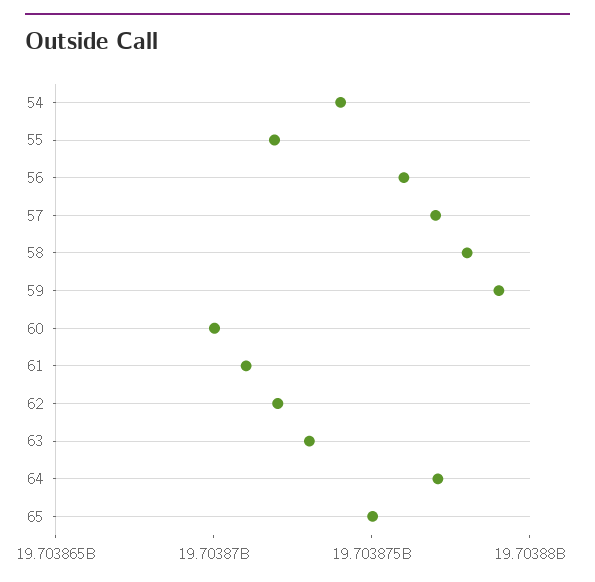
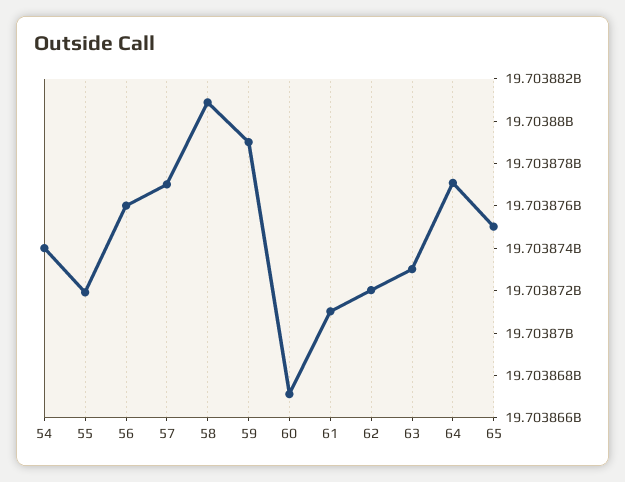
58: 19703878000 -> 19703881000
60: 19703870000 -> 19703867000

